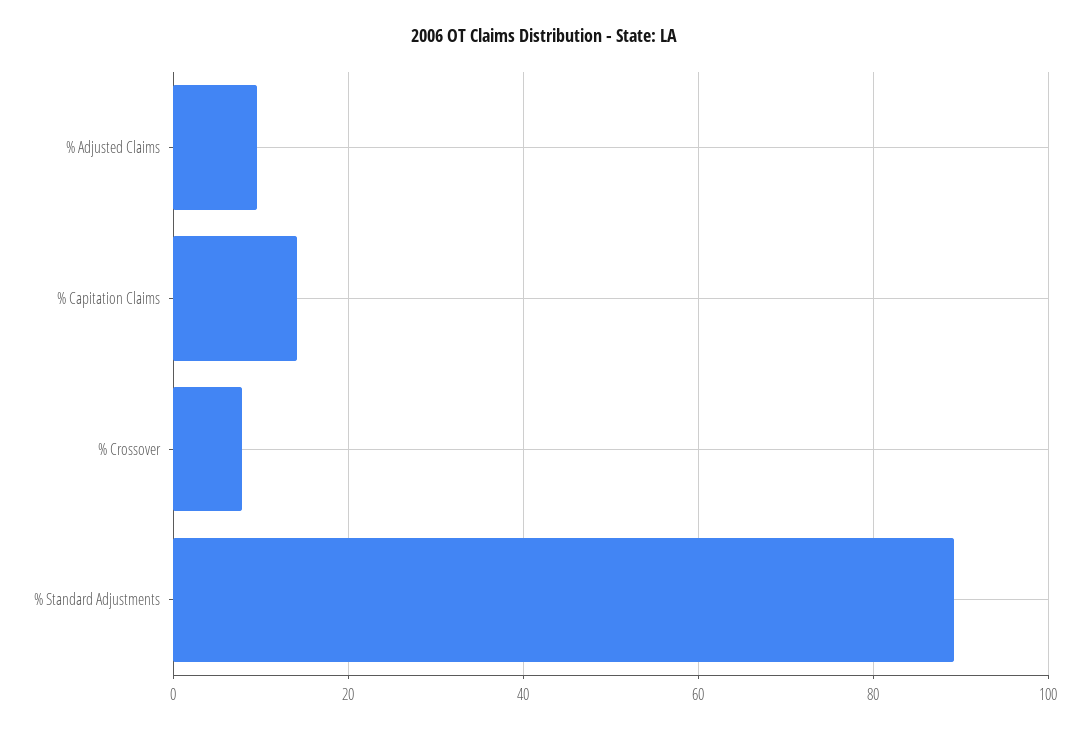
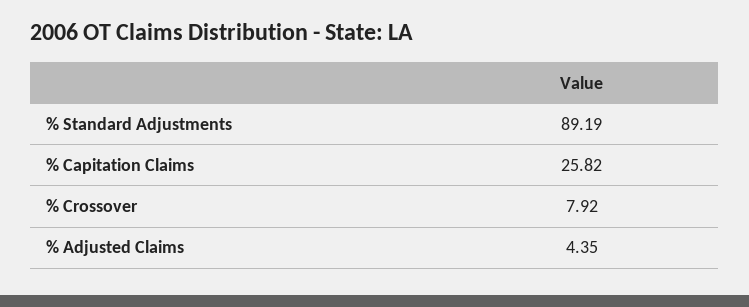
% Adjusted Claims: 10 -> 4.35
% Capitation Claims: 14 -> 25.82

